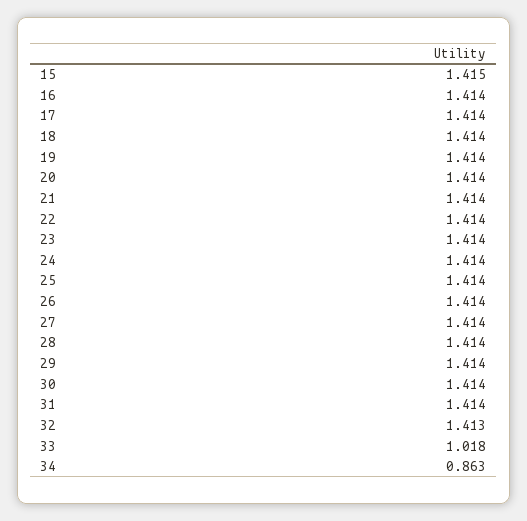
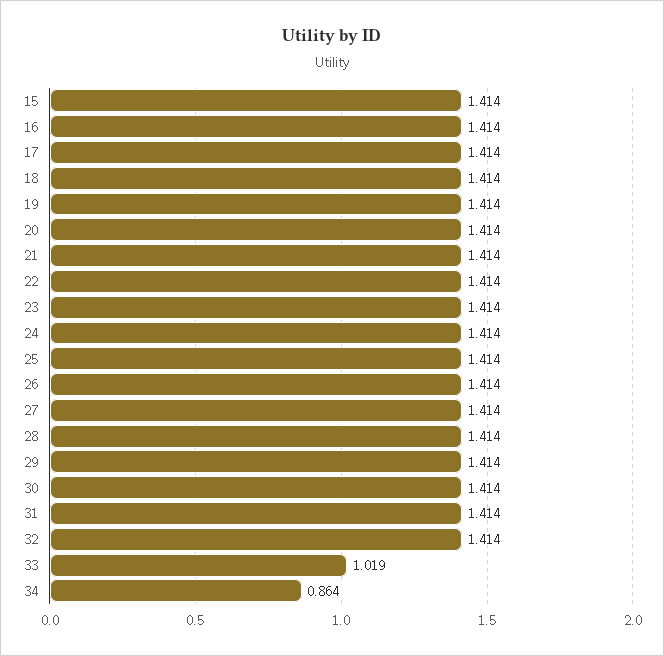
15: 1.415 -> 1.414
32: 1.413 -> 1.414
33: 1.018 -> 1.019
34: 0.863 -> 0.864

